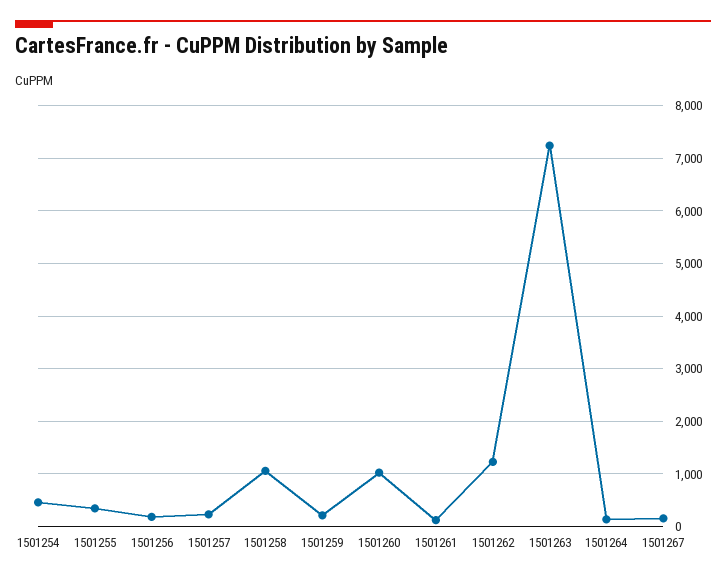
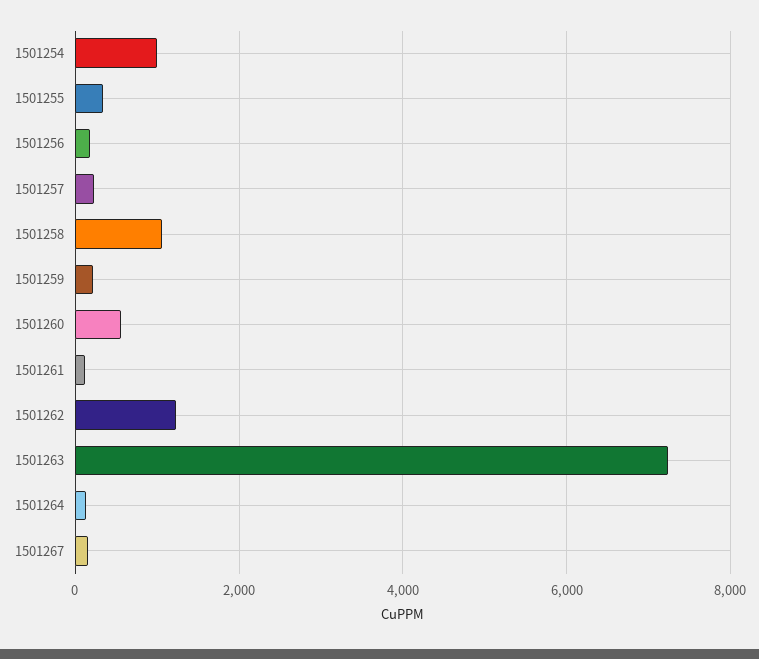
1501254: 400 -> 1000
1501260: 1000 -> 600

